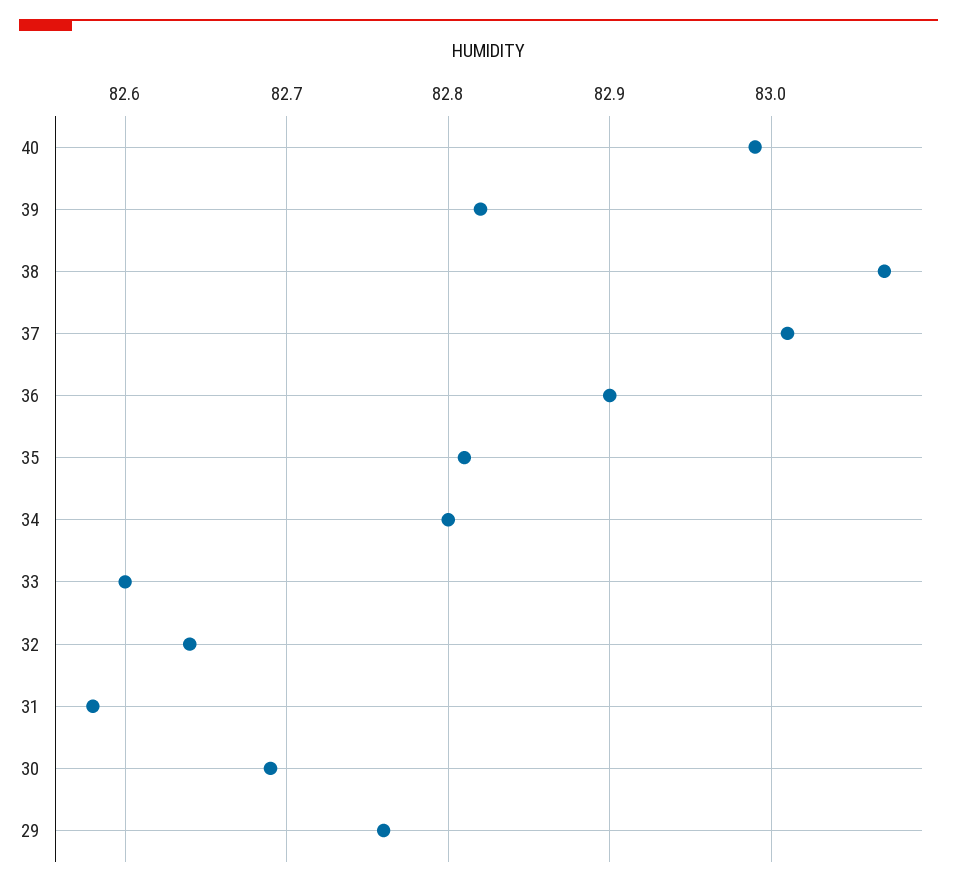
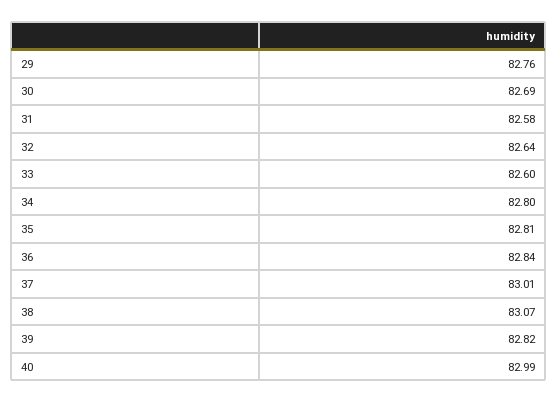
36: 82.9 -> 82.84

